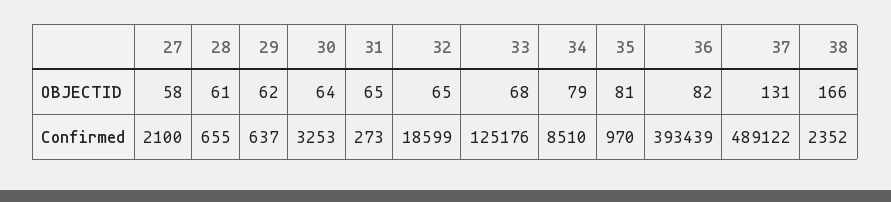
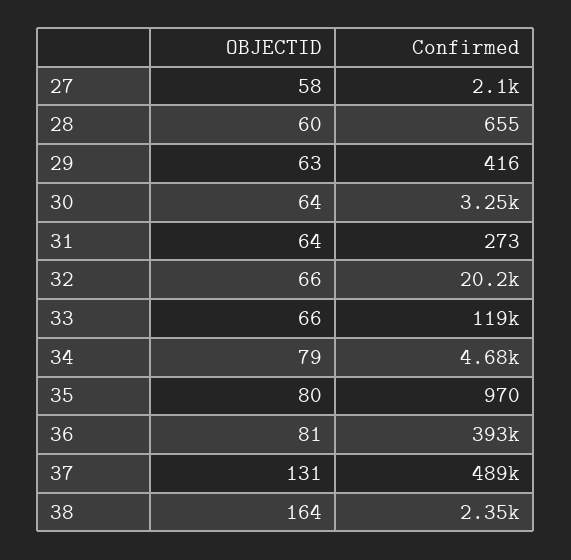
28, OBJECTID: 61 -> 60
29, OBJECTID: 62 -> 63
31, OBJECTID: 65 -> 64
32, OBJECTID: 65 -> 66
33, OBJECTID: 68 -> 66
35, OBJECTID: 81 -> 80
36, OBJECTID: 82 -> 81
38, OBJECTID: 166 -> 164
29, Confirmed: 637 -> 416
32, Confirmed: 18599 -> 20200
33, Confirmed: 125176 -> 119000
34, Confirmed: 8510 -> 4680

